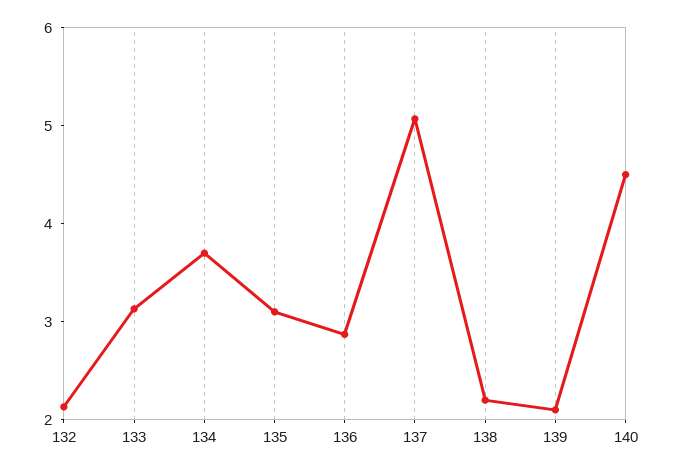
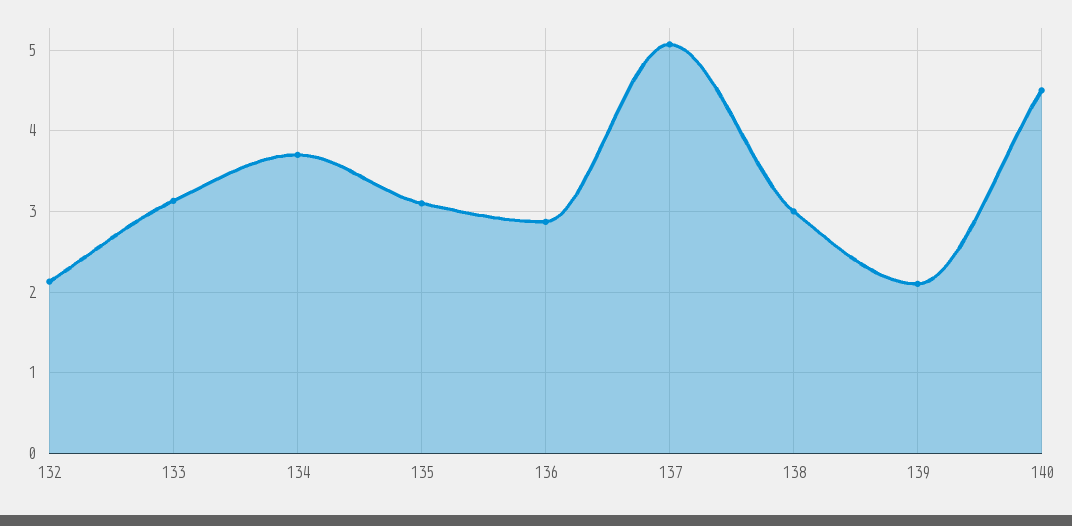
138: 2.2 -> 3

